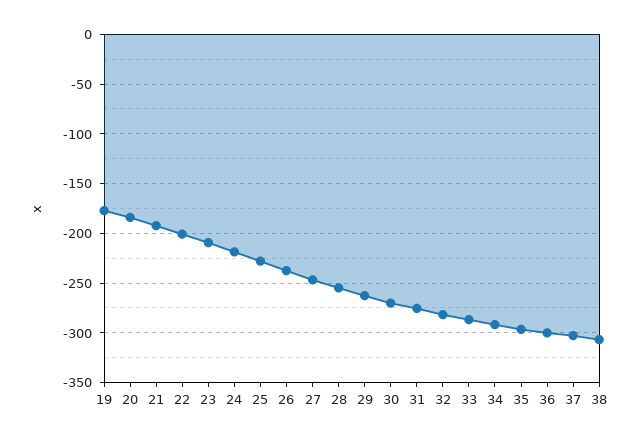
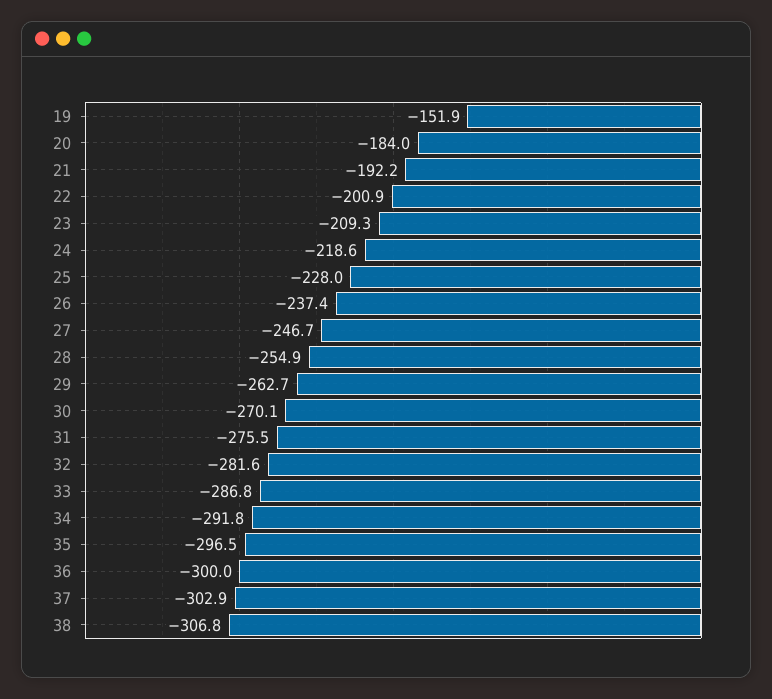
19: -180 -> -151.9

